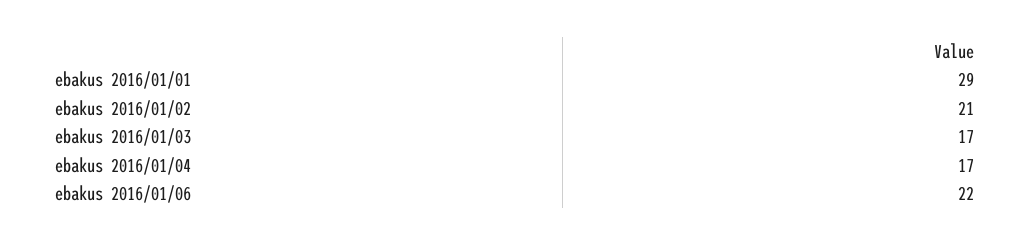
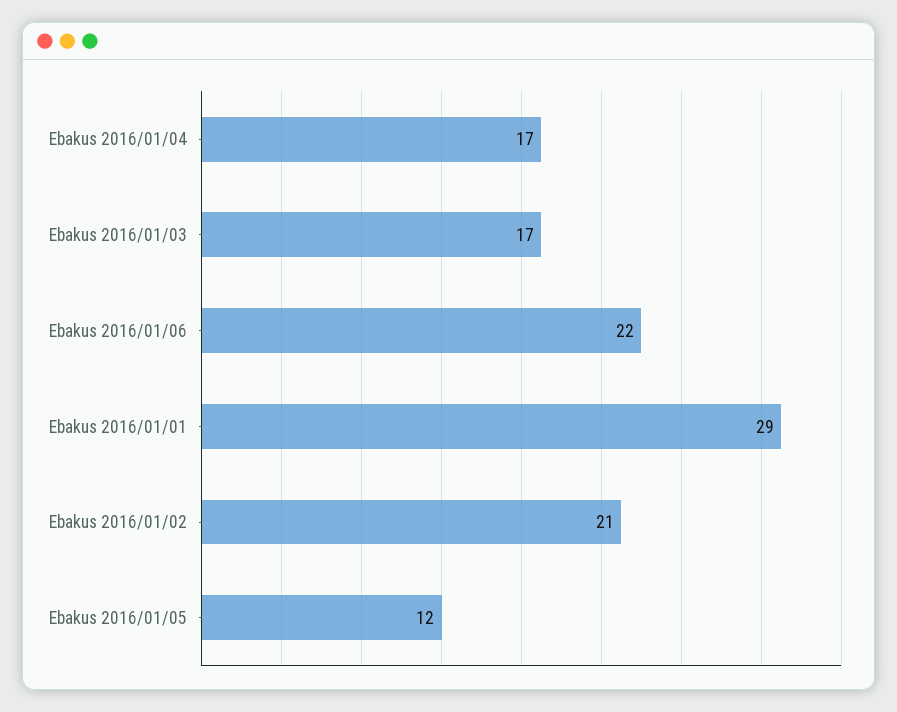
Ebakus 2016/01/05: none -> 12

